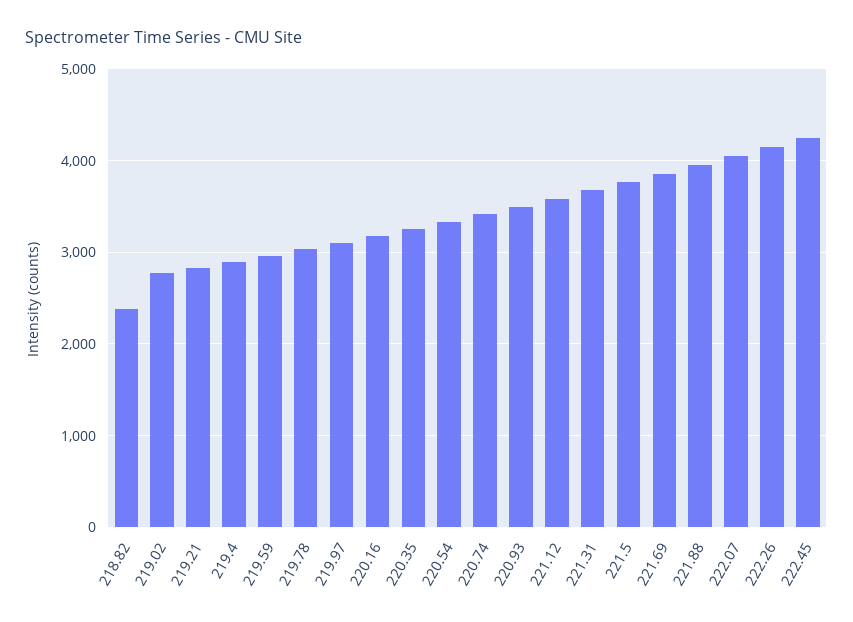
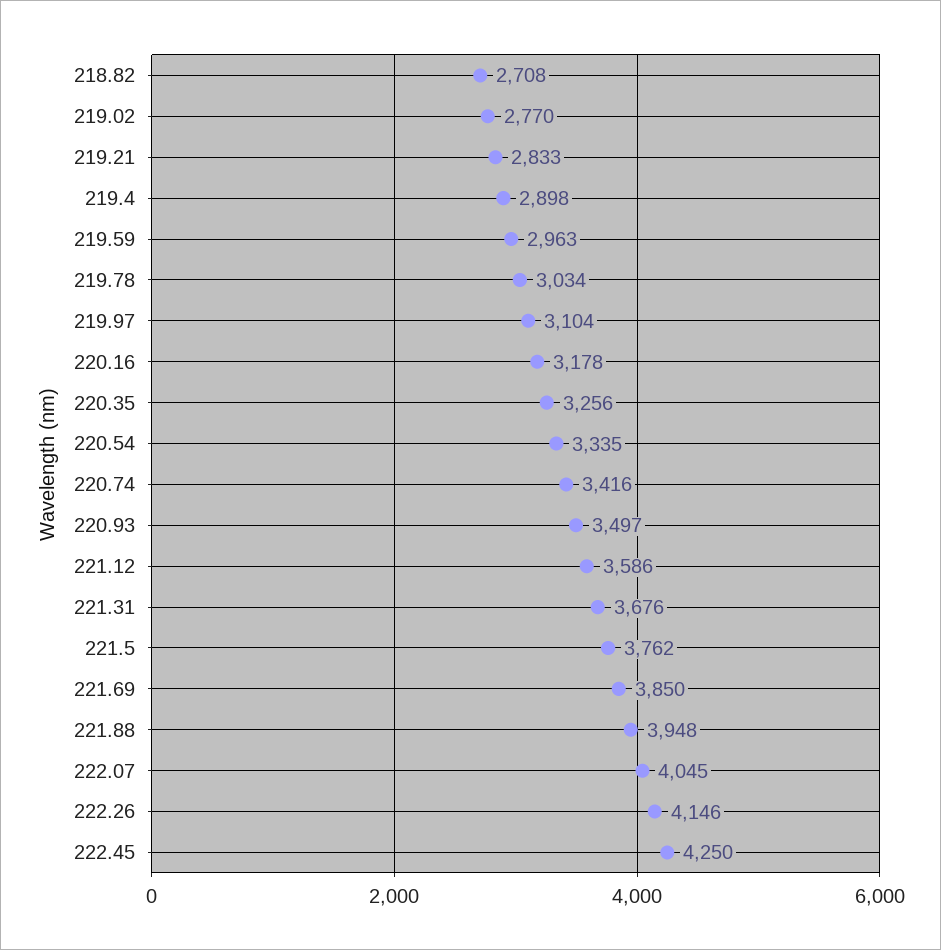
218.82: 2400 -> 2708

